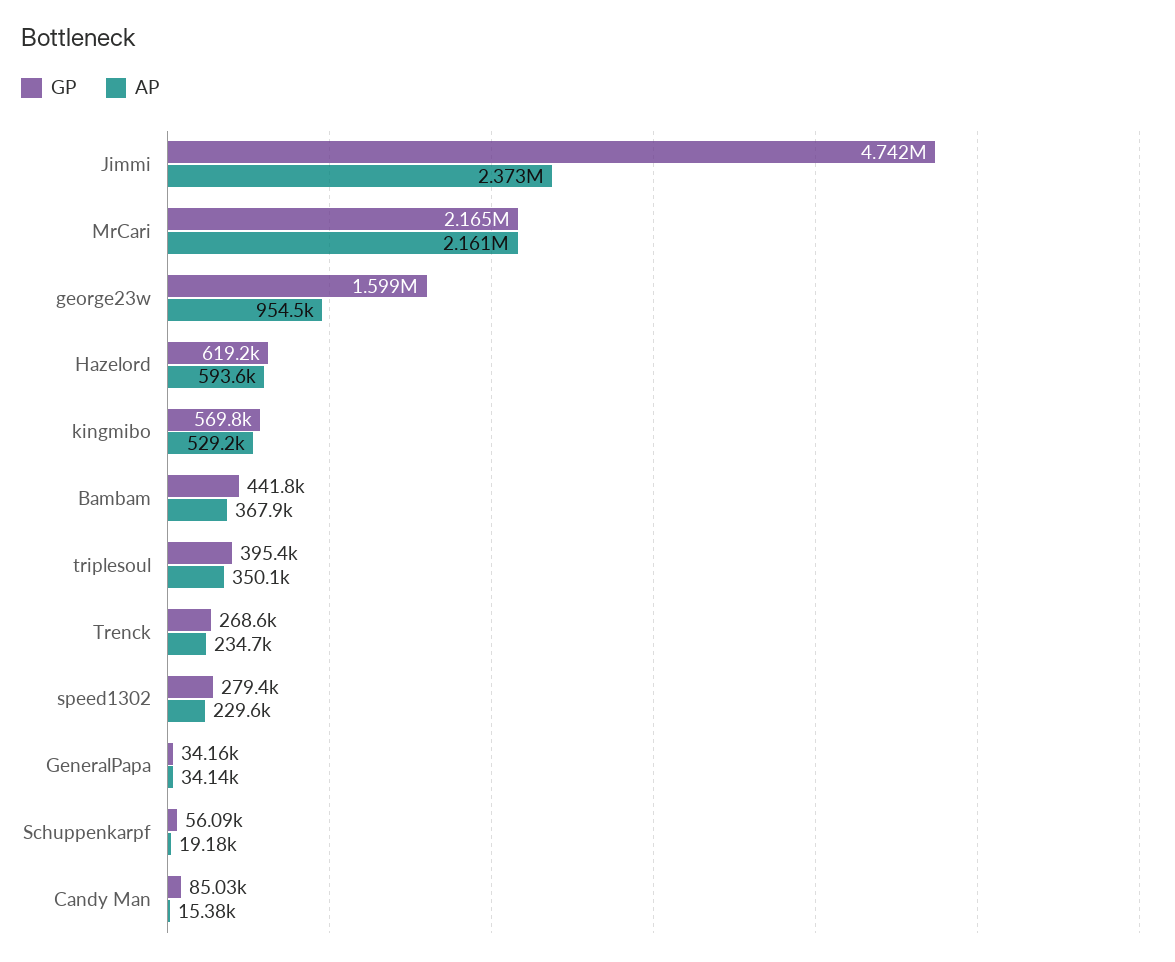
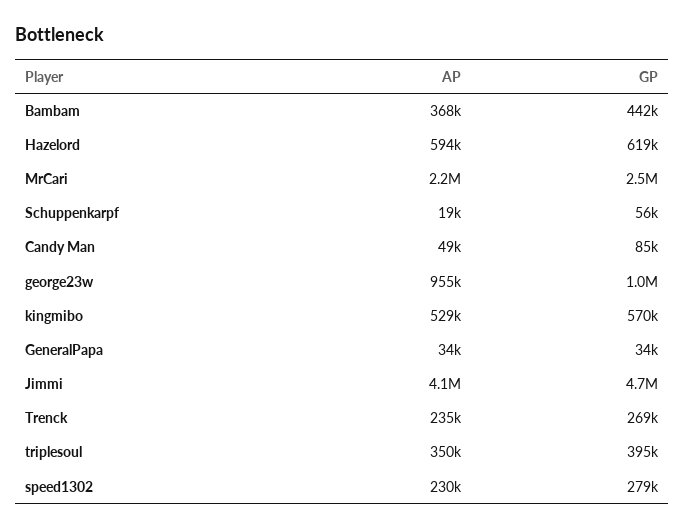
AP, Jimmi: 2373000 -> 4100000
GP, MrCari: 2165000 -> 2500000
GP, george23w: 1599000 -> 1000000
AP, Candy Man: 15380 -> 49000

